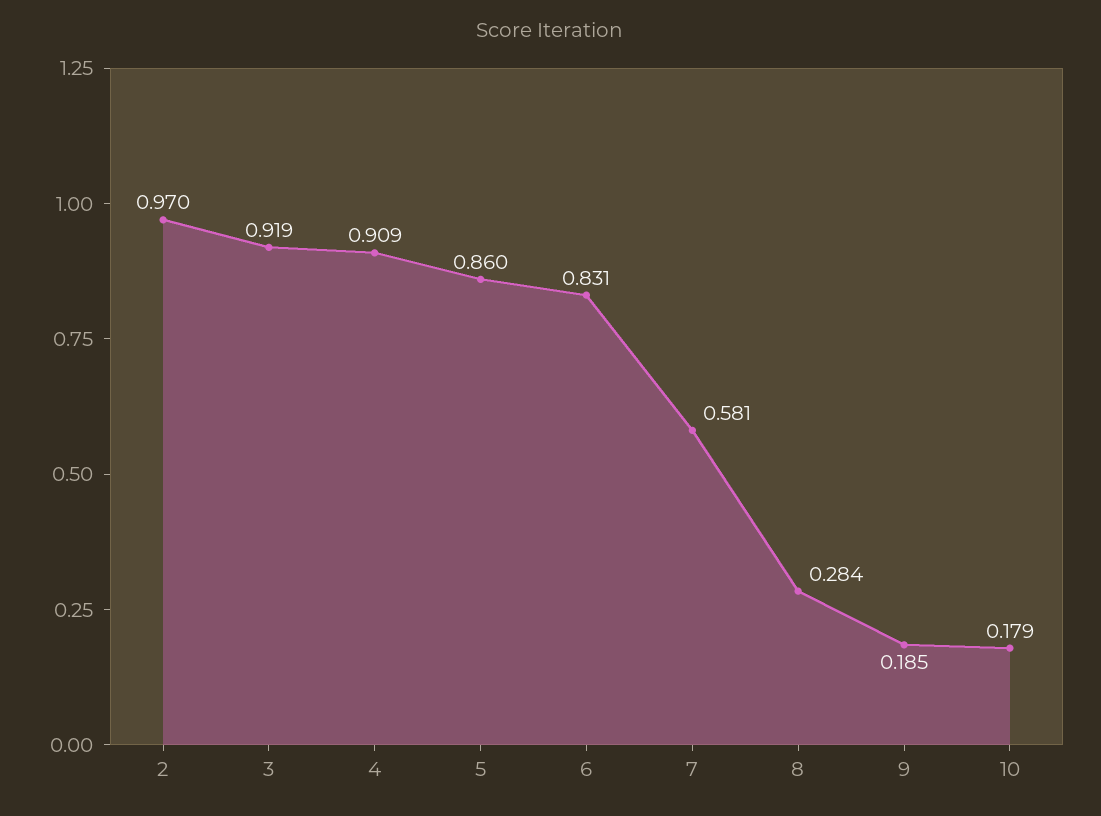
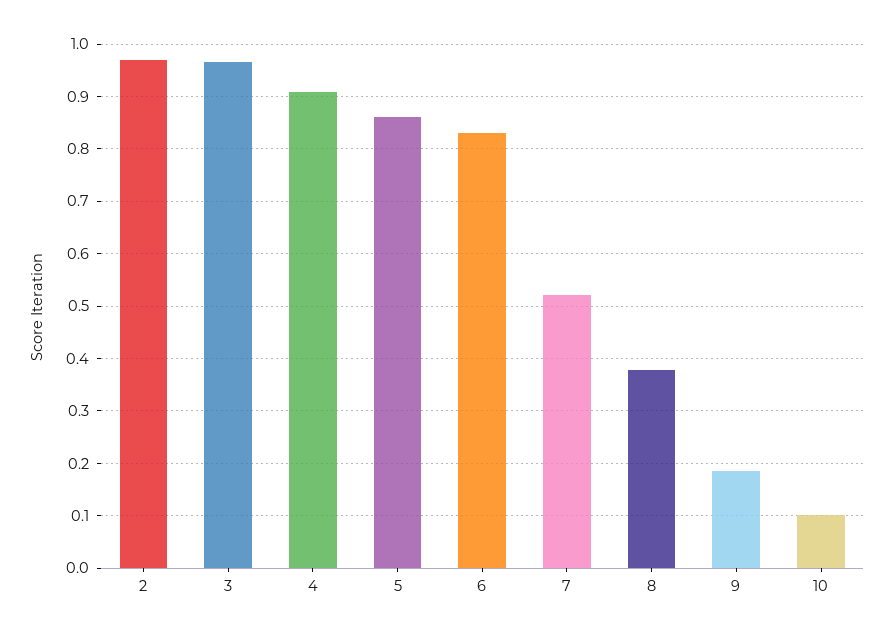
3: 0.919 -> 0.96
7: 0.581 -> 0.52
8: 0.284 -> 0.38
10: 0.179 -> 0.1

